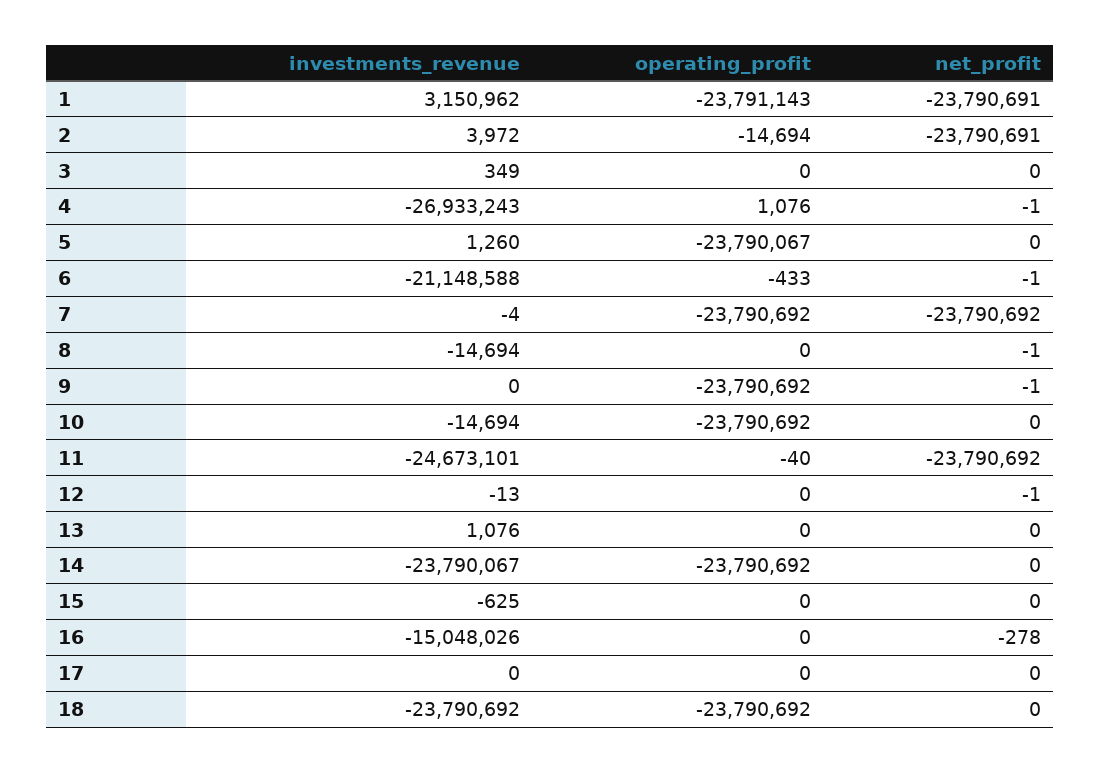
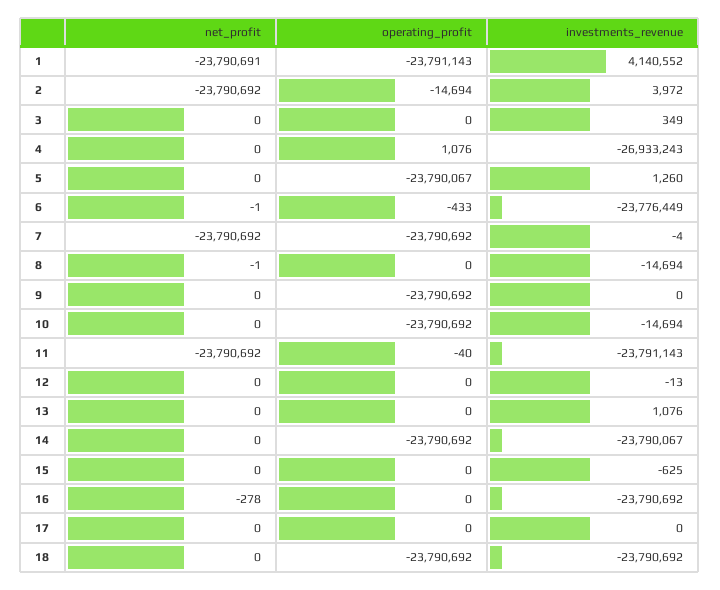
investments_revenue, 1: 3150962 -> 4140552
net_profit, 2: -23790691 -> -23790692
net_profit, 4: -1 -> 0
investments_revenue, 6: -21148588 -> -23776449
net_profit, 9: -1 -> 0
investments_revenue, 11: -24673101 -> -23791143
net_profit, 12: -1 -> 0
investments_revenue, 16: -15048026 -> -23790692

